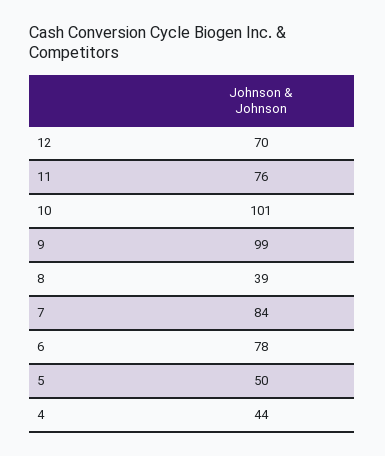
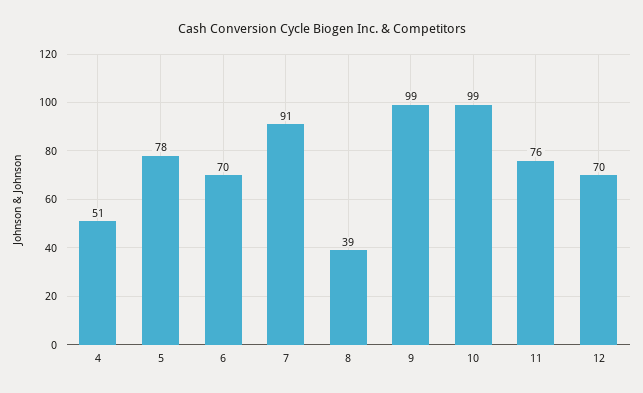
10: 101 -> 99
7: 84 -> 91
6: 78 -> 70
5: 50 -> 78
4: 44 -> 51

